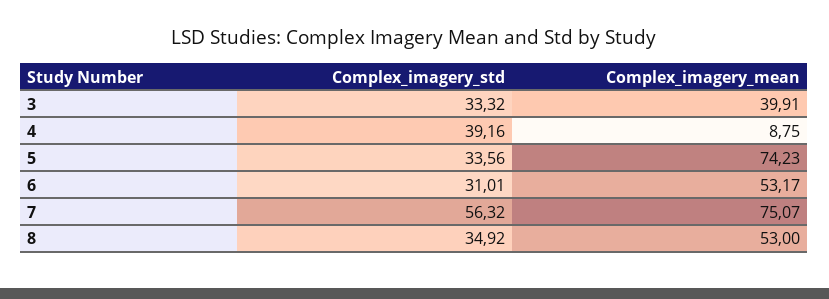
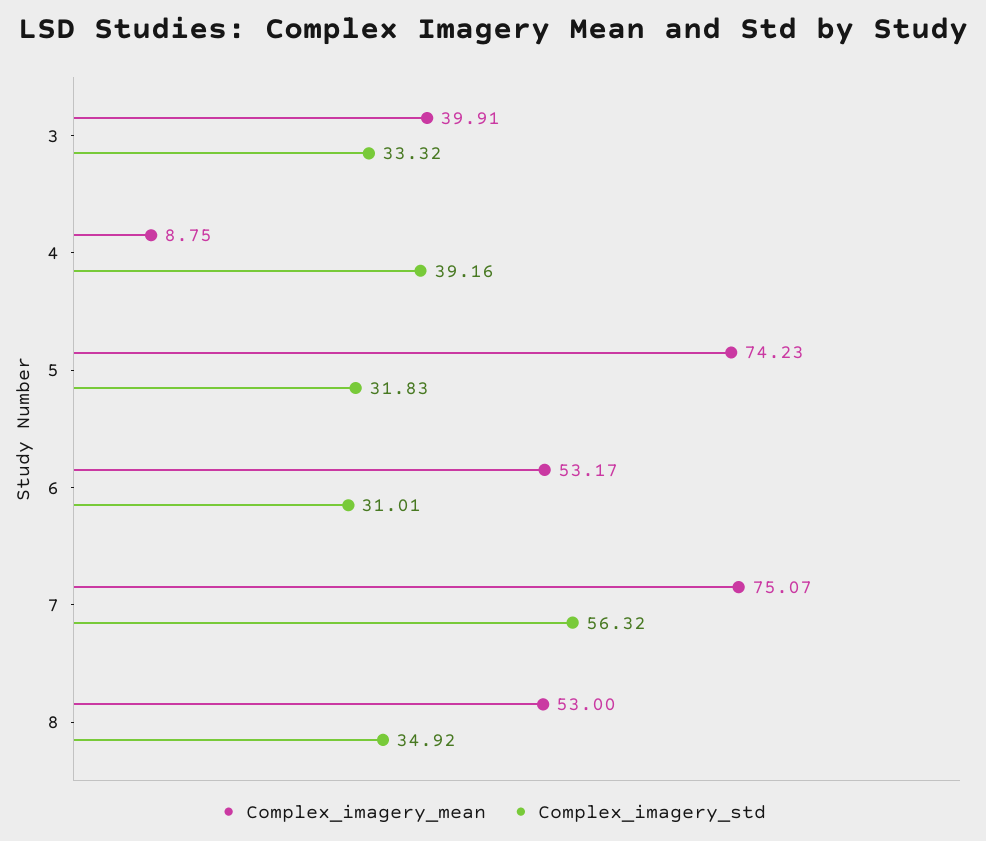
Complex_imagery_std, 5: 33.56 -> 31.83

